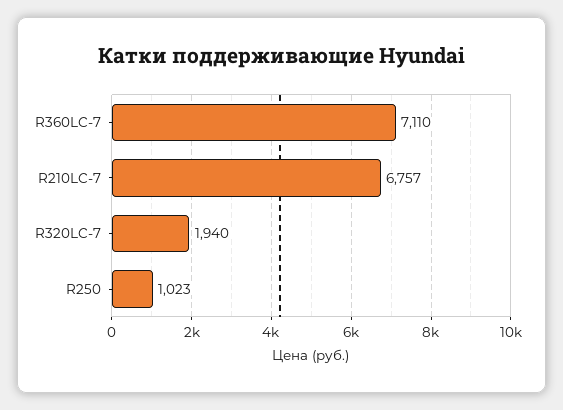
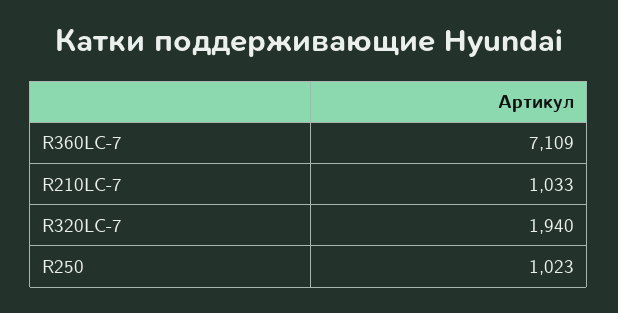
R360LC-7: 7110 -> 7109
R210LC-7: 6757 -> 1033

